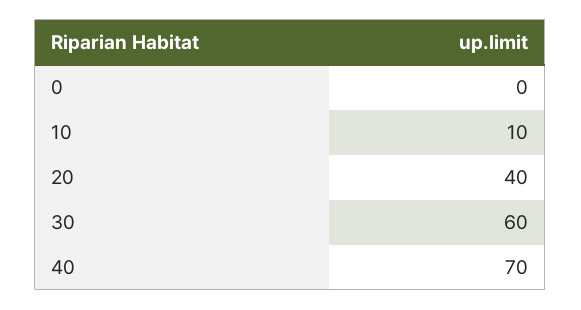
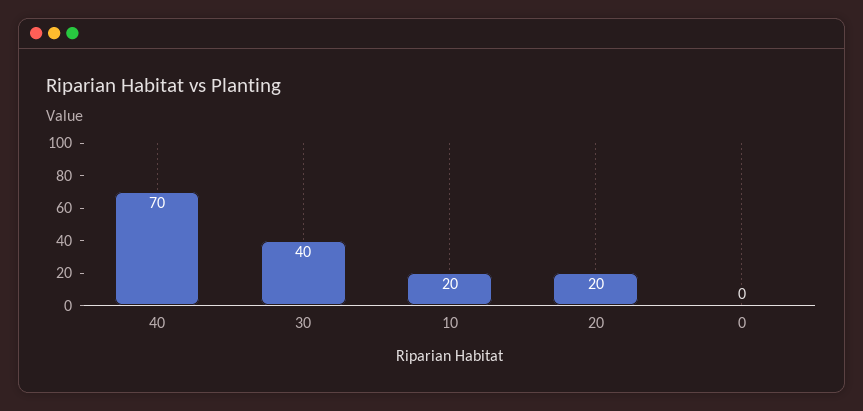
10: 10 -> 20
20: 40 -> 20
30: 60 -> 40

